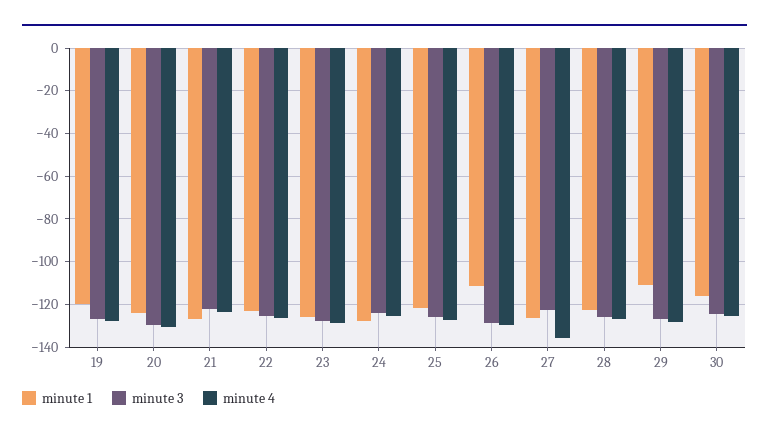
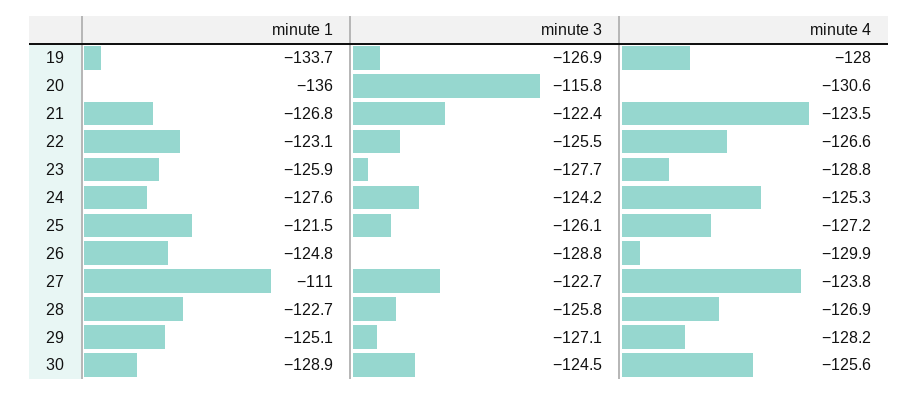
minute 1, 19: -120 -> -133.7
minute 1, 20: -125 -> -136
minute 3, 20: -130 -> -115.8
minute 1, 26: -110 -> -124.8
minute 1, 27: -125 -> -111
minute 4, 27: -135 -> -123.8
minute 1, 29: -110 -> -125.1
minute 1, 30: -115 -> -128.9

